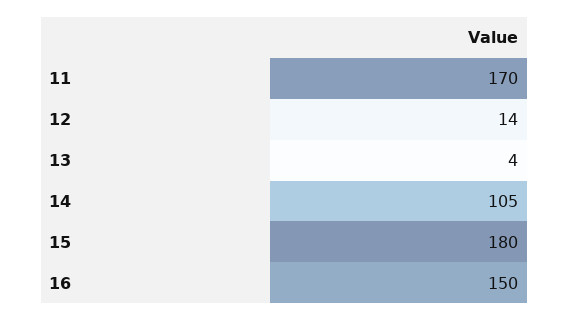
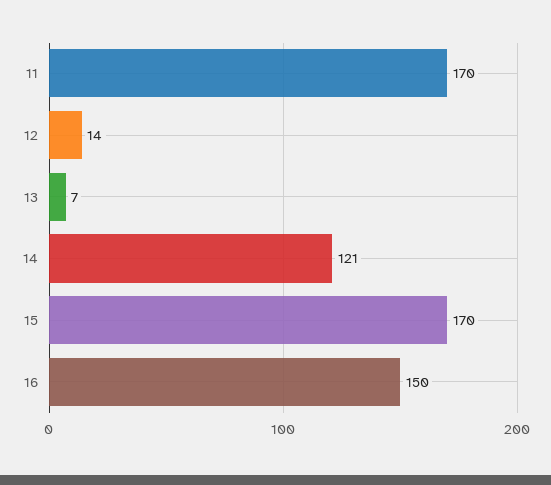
13: 4 -> 7
14: 105 -> 121
15: 180 -> 170

